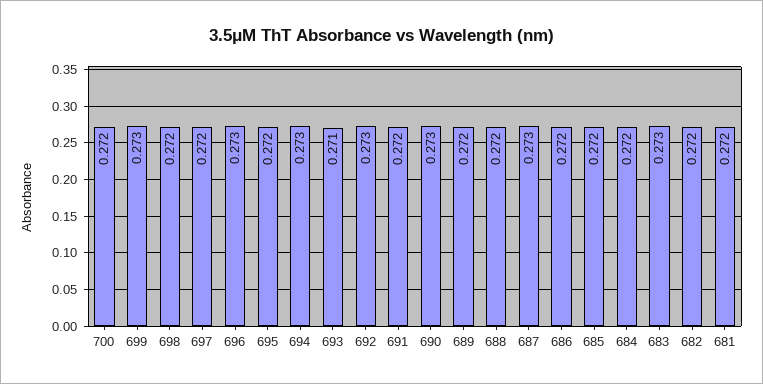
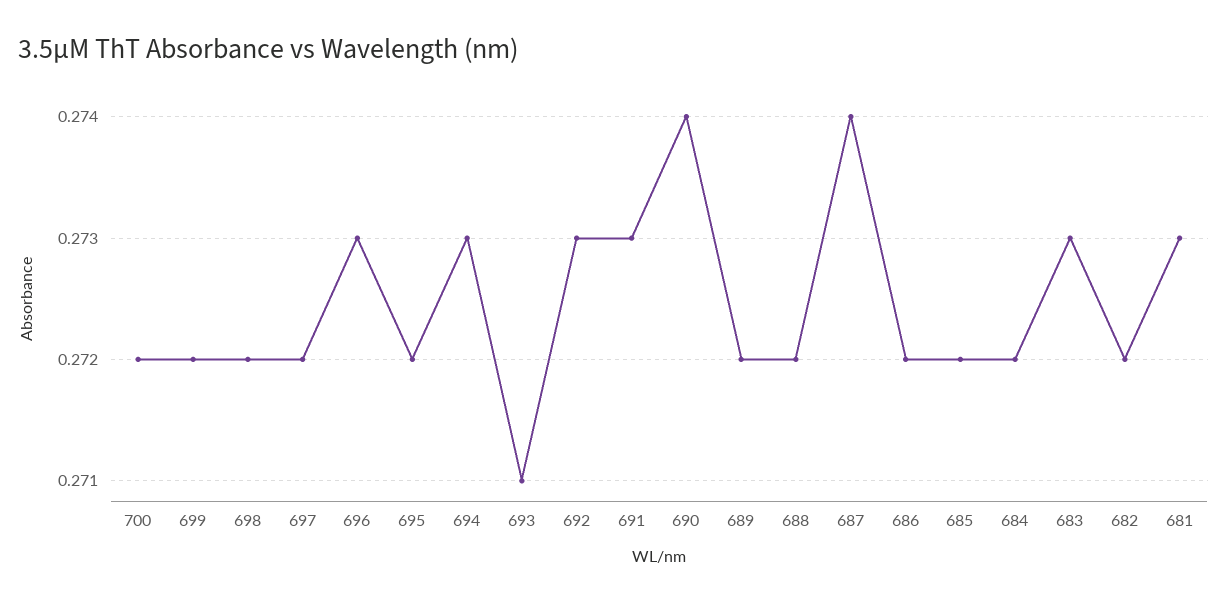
699: 0.273 -> 0.272
691: 0.272 -> 0.273
690: 0.273 -> 0.274
687: 0.273 -> 0.274
681: 0.272 -> 0.273

